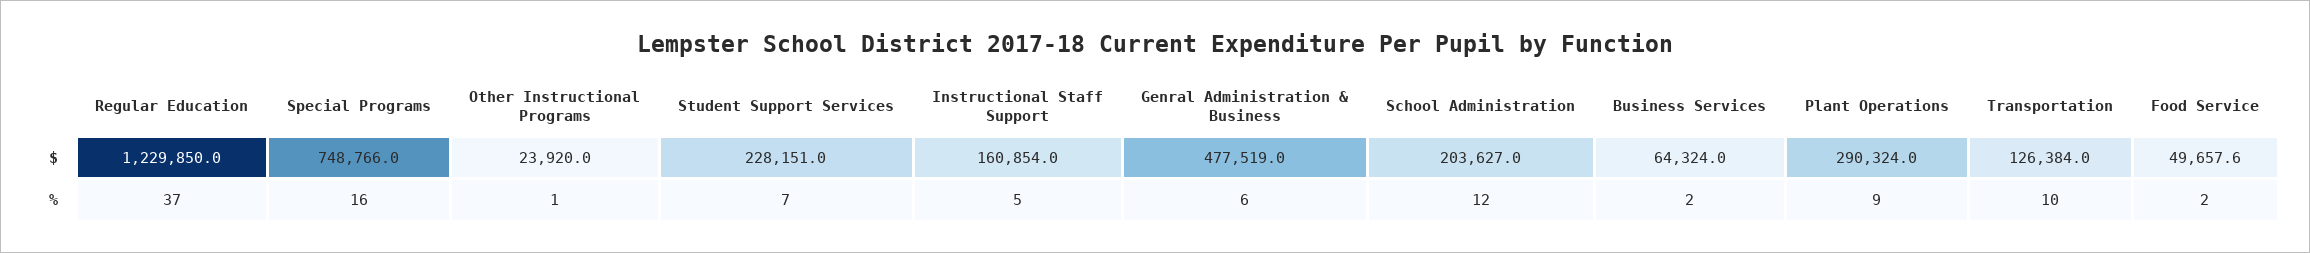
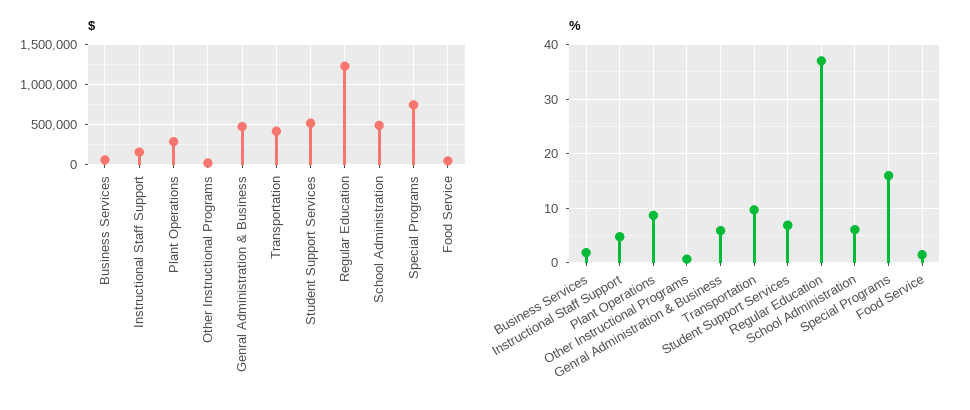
$, Student Support Services: 228151 -> 500000
$, School Administration: 203627 -> 500000
$, Transportation: 126384 -> 400000
%, School Administration: 12 -> 6

